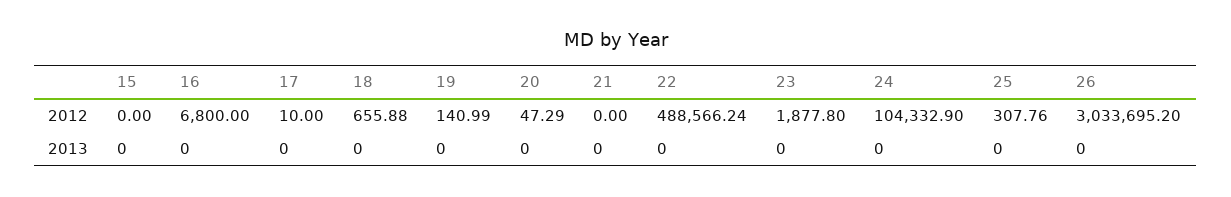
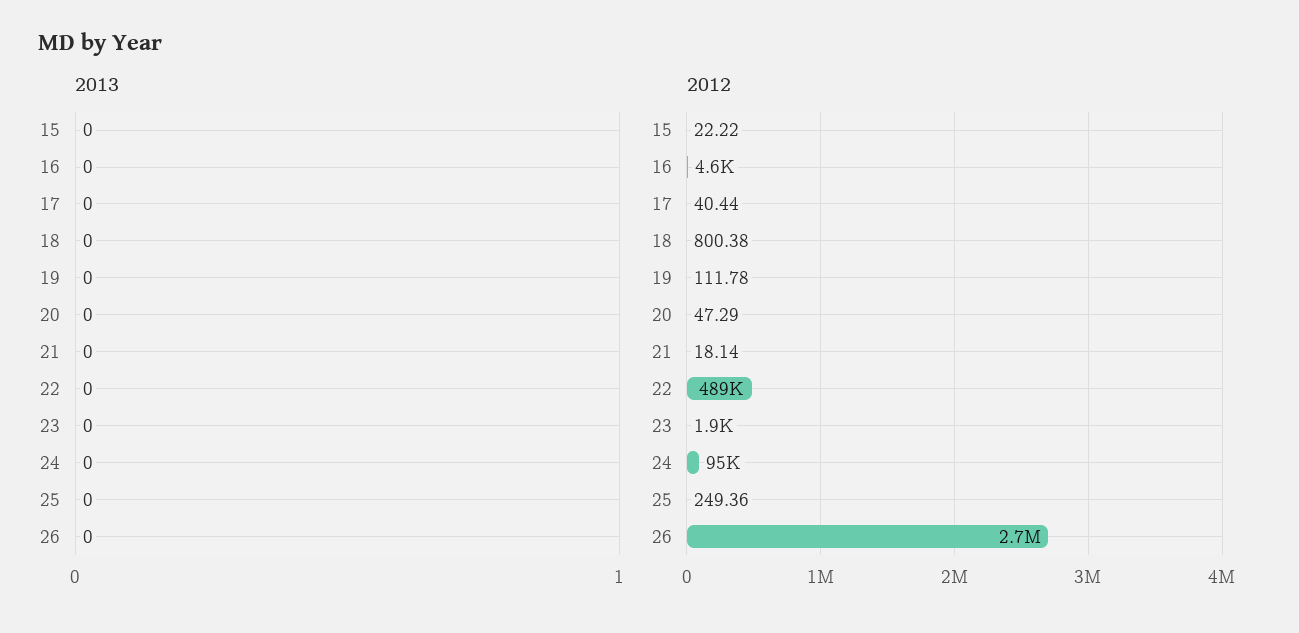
2012, 15: 0 -> 22.22
2012, 16: 6800 -> 4600
2012, 17: 10 -> 40.44
2012, 18: 655.88 -> 800.38
2012, 19: 140.99 -> 111.78
2012, 21: 0 -> 18.14
2012, 24: 104332.9 -> 95000
2012, 25: 307.76 -> 249.36
2012, 26: 3033695.2 -> 2700000

